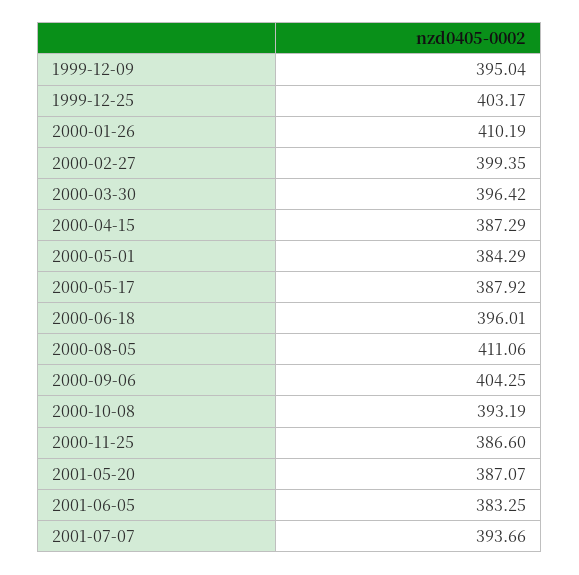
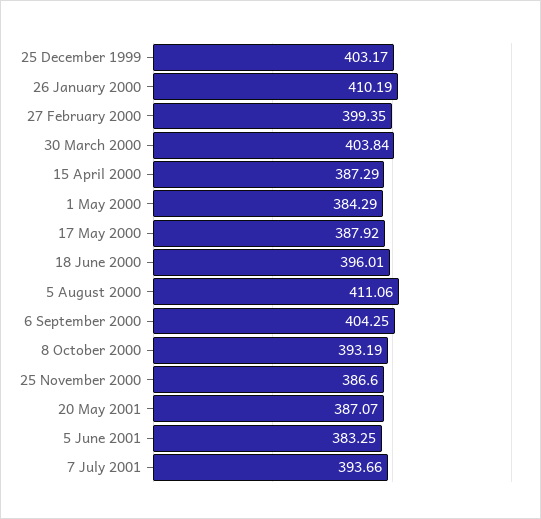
1999-12-09: 395.04 -> none
2000-03-30: 396.42 -> 403.84

